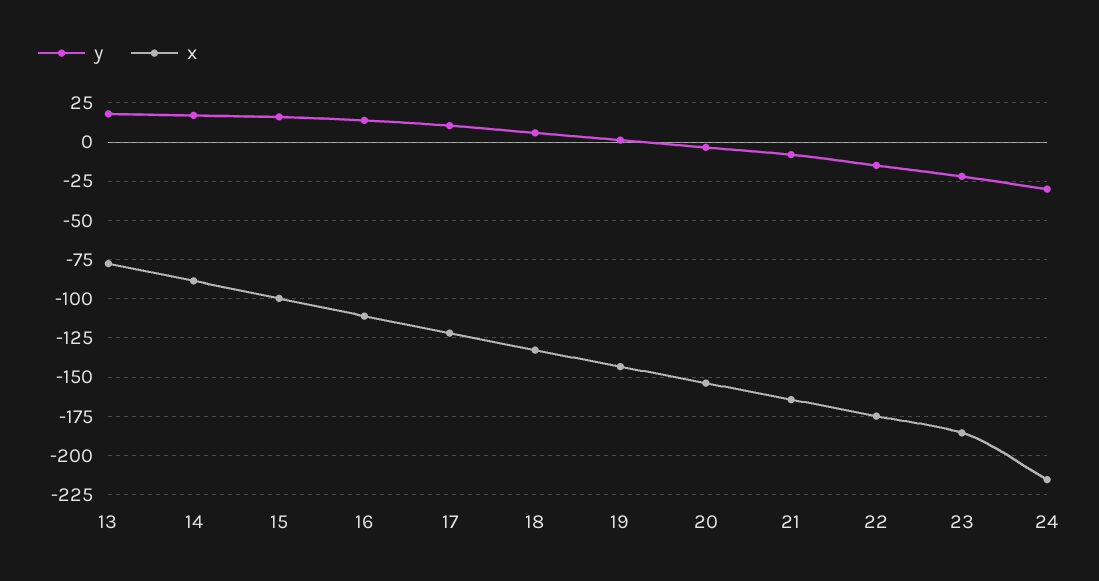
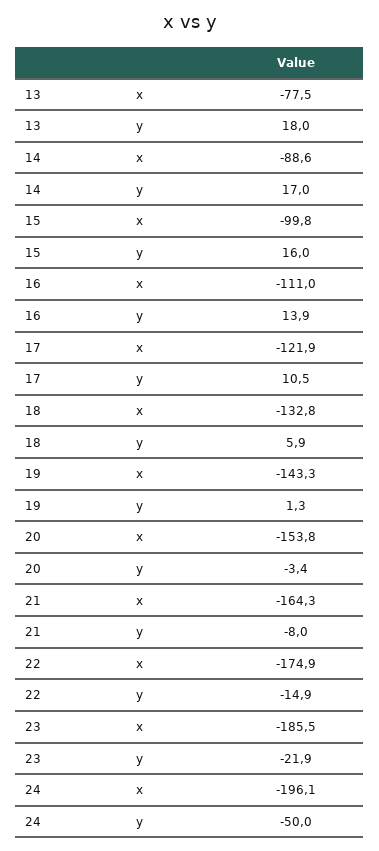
y, 24: -30 -> -50
x, 24: -215 -> -196.1

